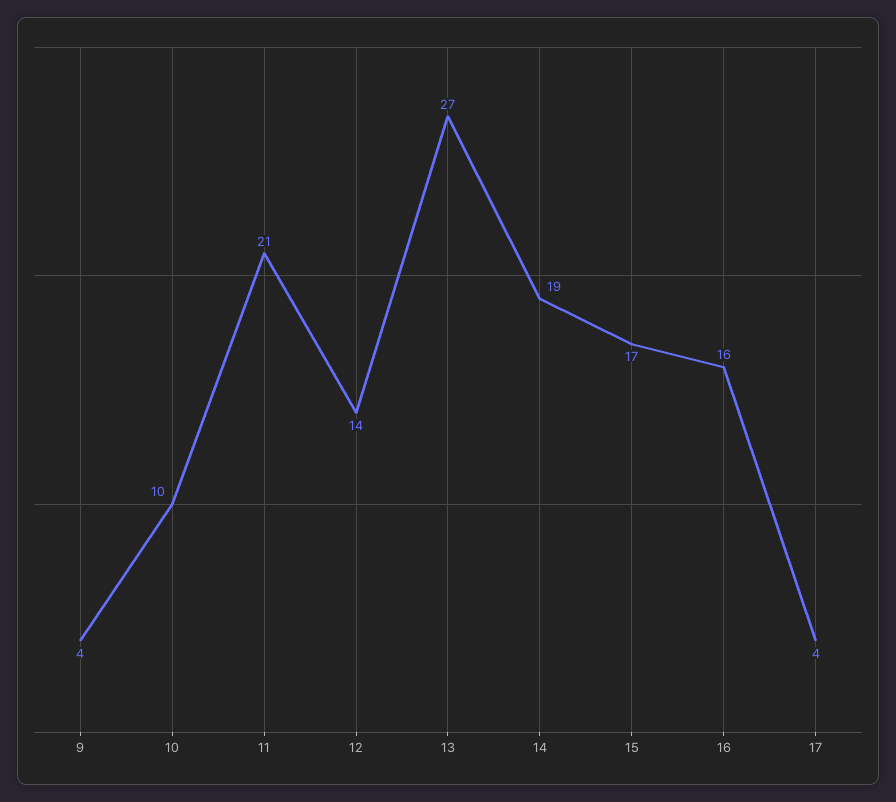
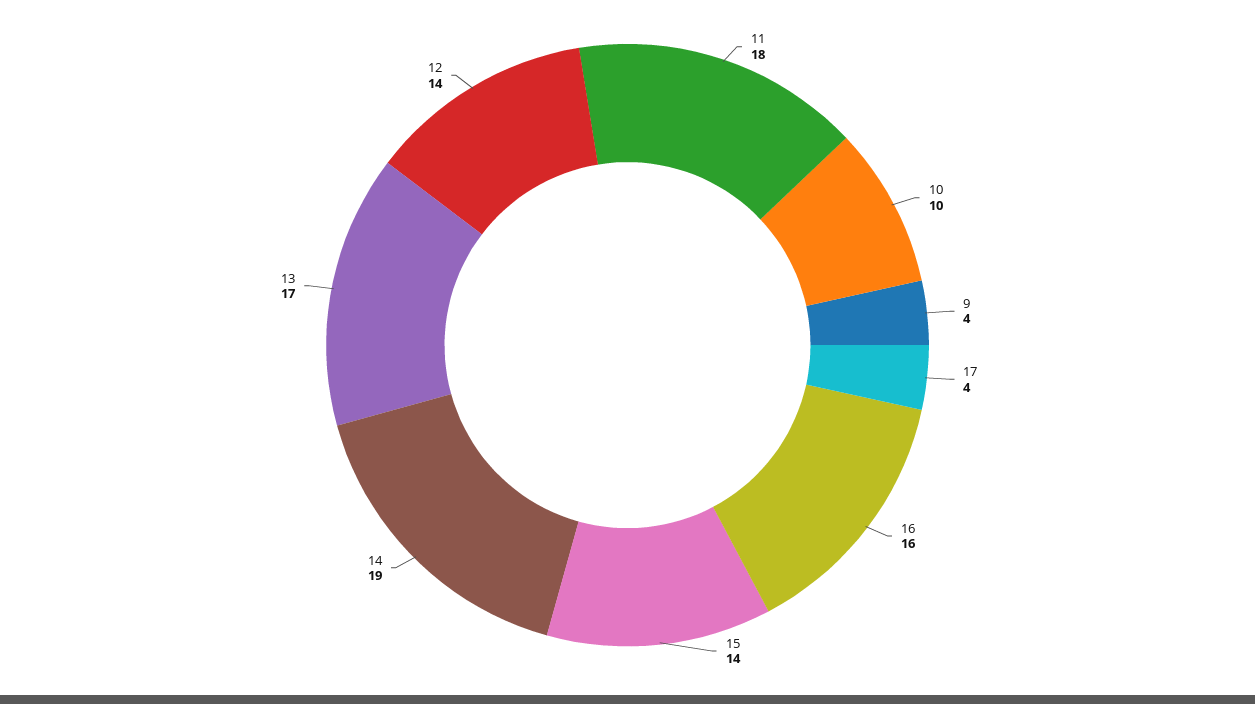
11: 21 -> 18
13: 27 -> 17
15: 17 -> 14

